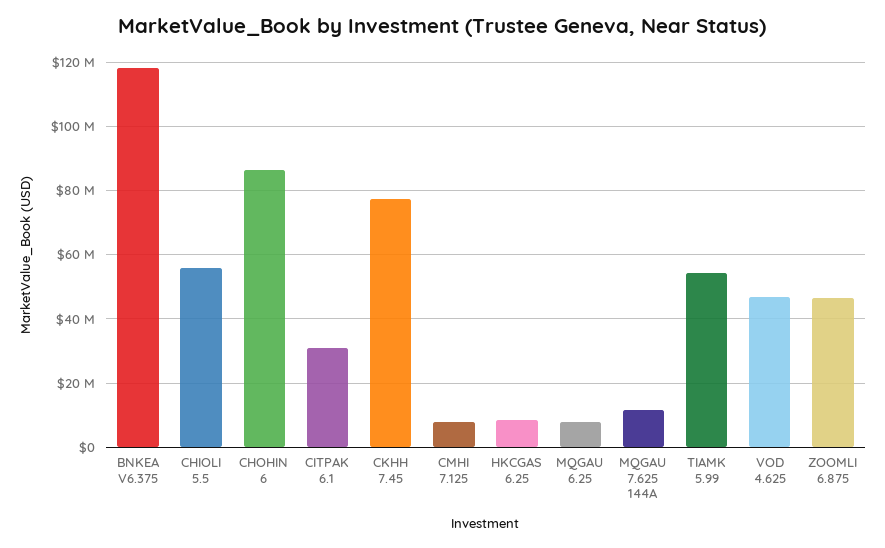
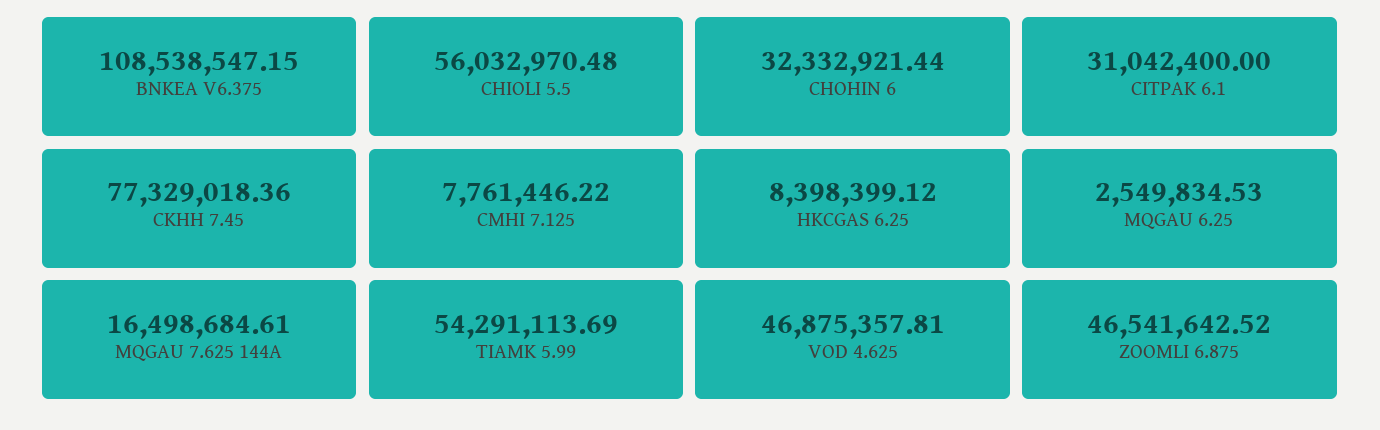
BNKEA V6.375: 118000000 -> 108538547.15
CHOHIN 6: 86000000 -> 32332921.44
MQGAU 6.25: 8000000 -> 2549834.53
MQGAU 7.625 144A: 12000000 -> 16498684.61

